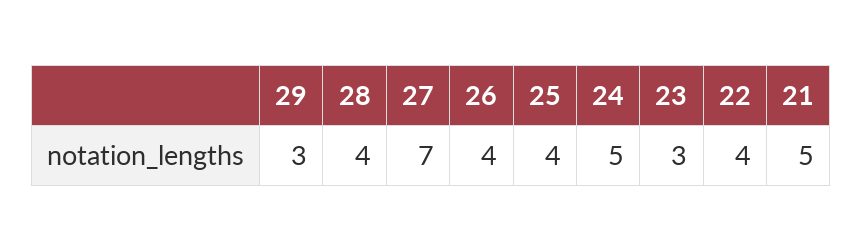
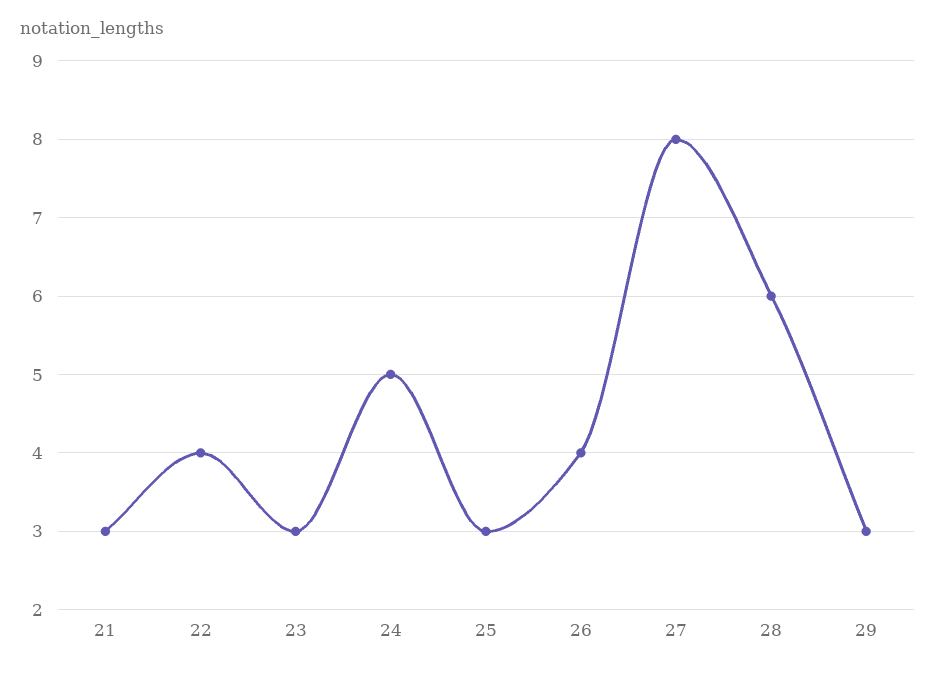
28: 4 -> 6
27: 7 -> 8
25: 4 -> 3
21: 5 -> 3

